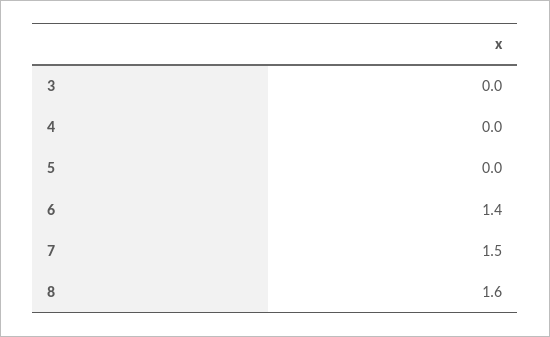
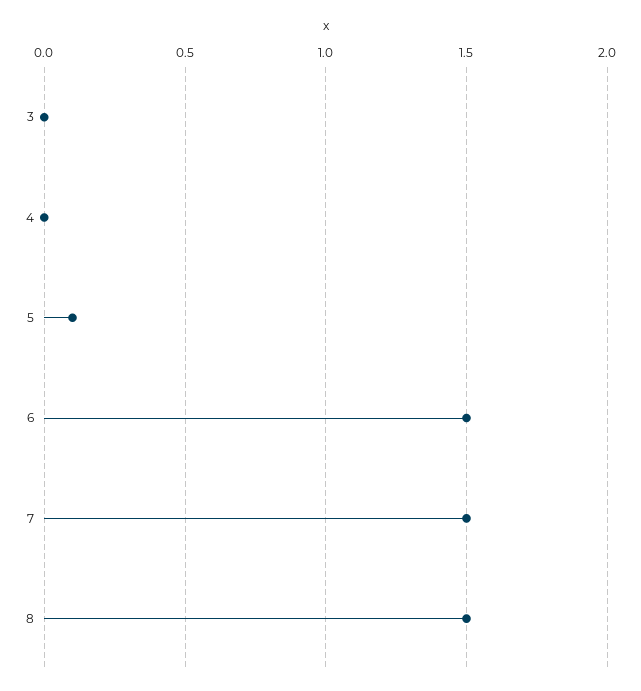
5: 0 -> 0.1
6: 1.4 -> 1.5
8: 1.6 -> 1.5

